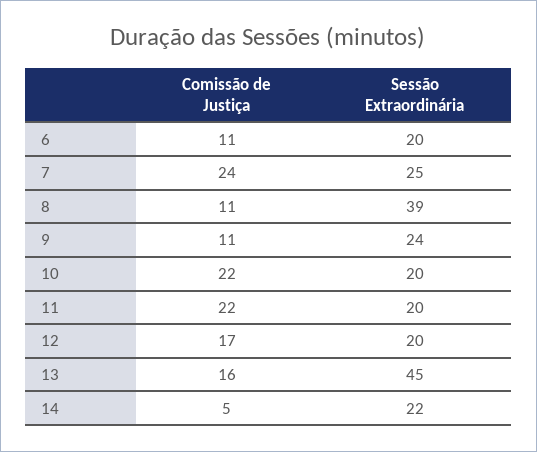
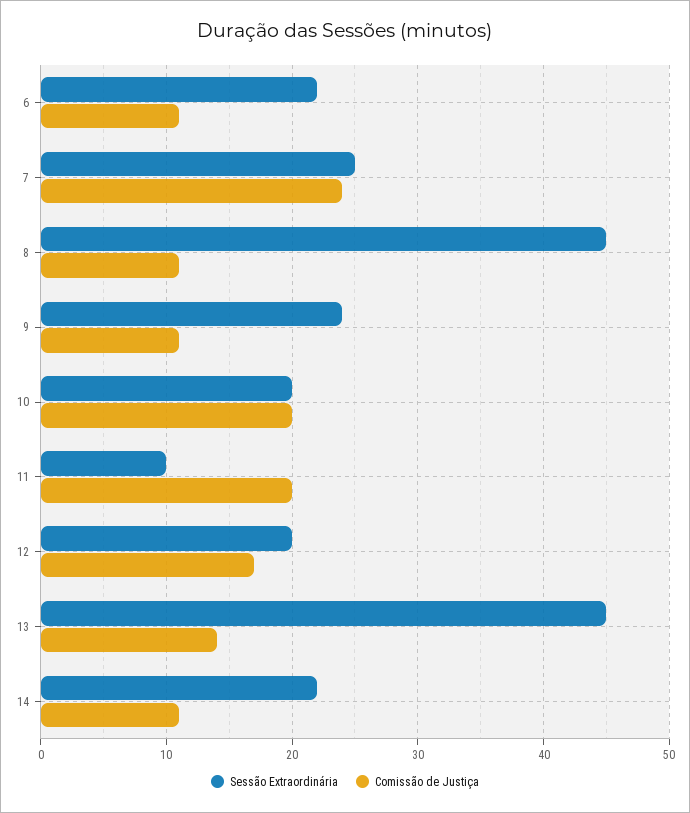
Sessão Extraordinária, 6: 20 -> 22
Sessão Extraordinária, 8: 39 -> 45
Comissão de Justiça, 10: 22 -> 20
Comissão de Justiça, 11: 22 -> 20
Sessão Extraordinária, 11: 20 -> 10
Comissão de Justiça, 13: 16 -> 14
Comissão de Justiça, 14: 5 -> 11

